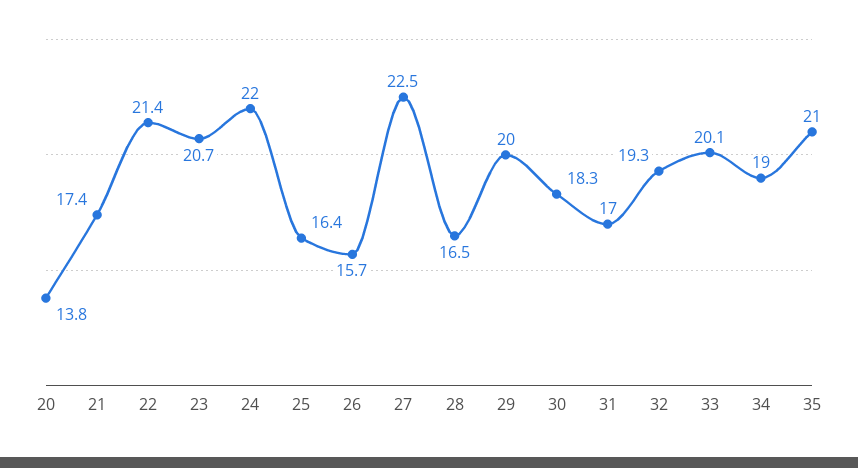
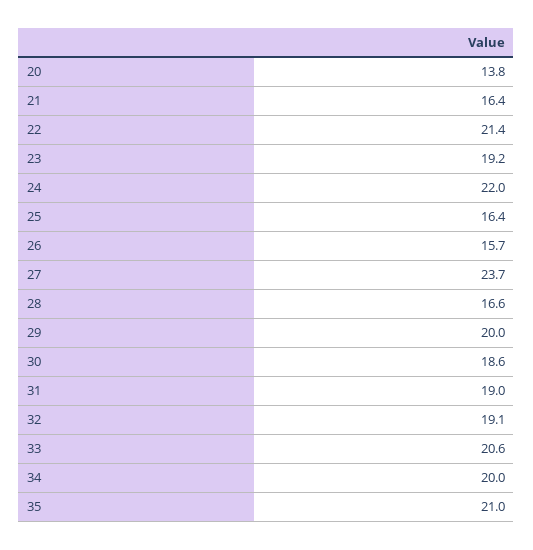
21: 17.4 -> 16.4
23: 20.7 -> 19.2
27: 22.5 -> 23.7
28: 16.5 -> 16.6
30: 18.3 -> 18.6
31: 17 -> 19
32: 19.3 -> 19.1
33: 20.1 -> 20.6
34: 19 -> 20

